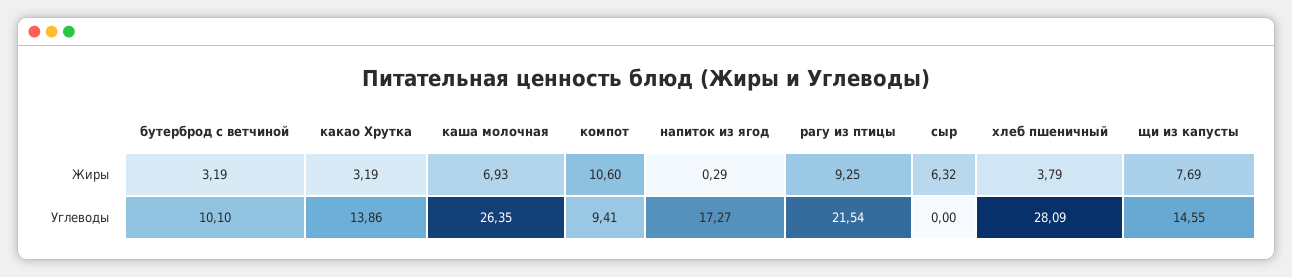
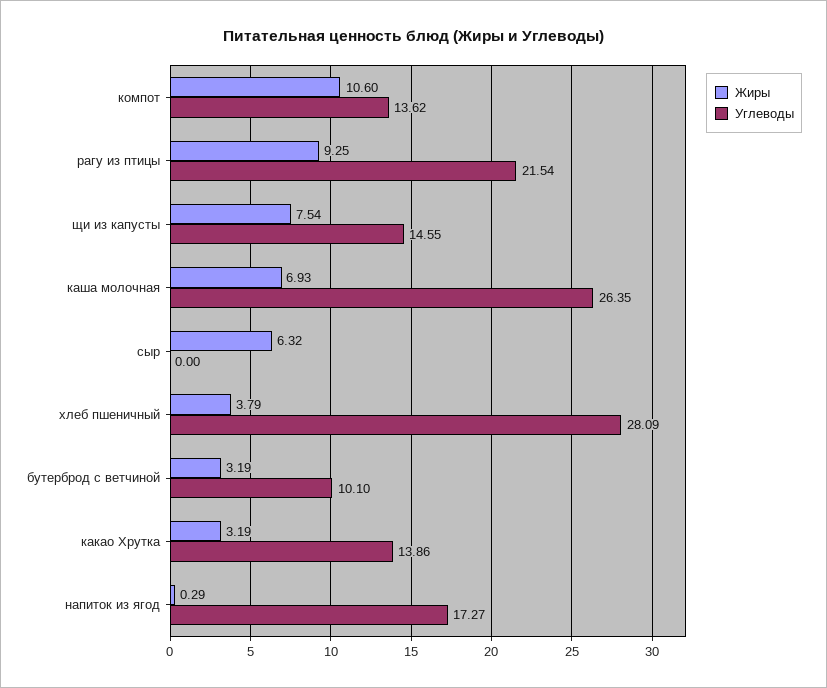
Жиры, щи из капусты: 7.69 -> 7.54
Углеводы, компот: 9.41 -> 13.62

